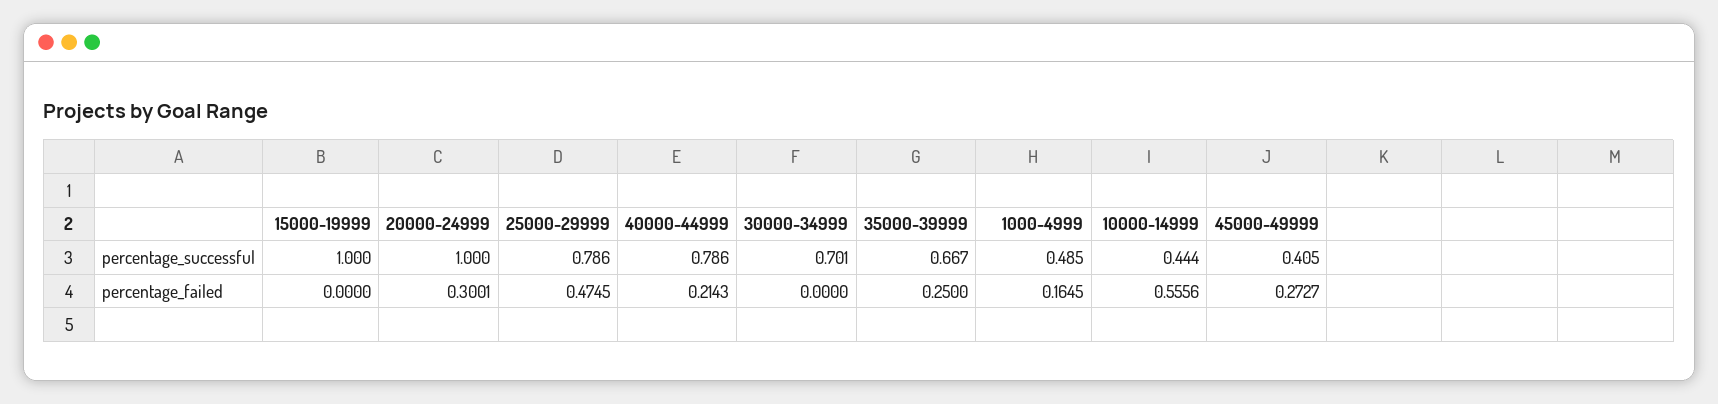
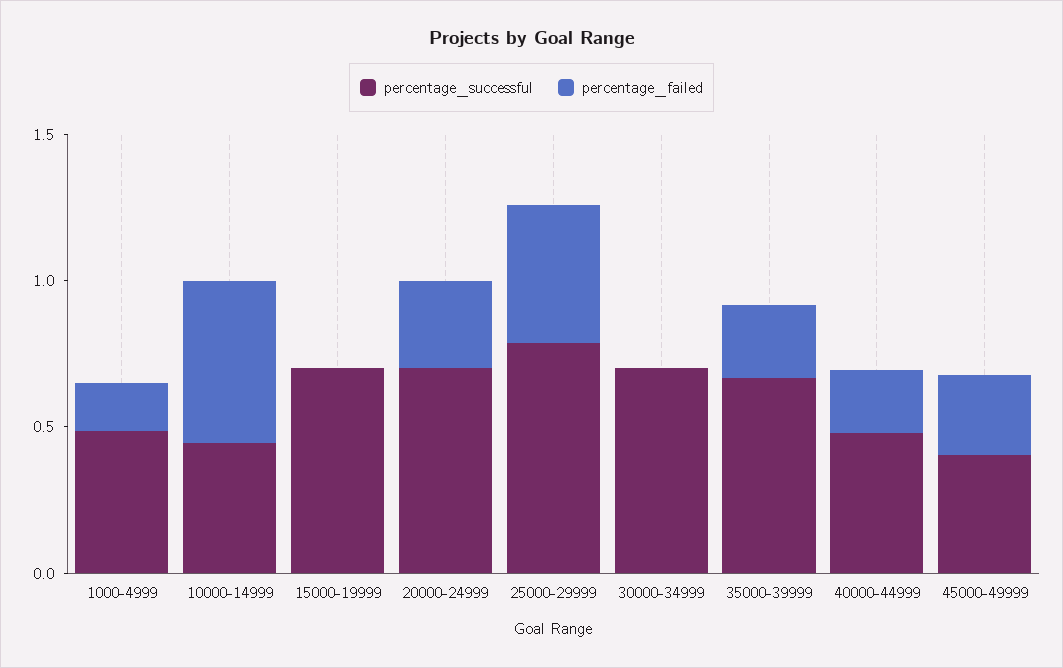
percentage_successful, 15000-19999: 1 -> 0.7
percentage_successful, 20000-24999: 1 -> 0.7
percentage_successful, 40000-44999: 0.786 -> 0.5

